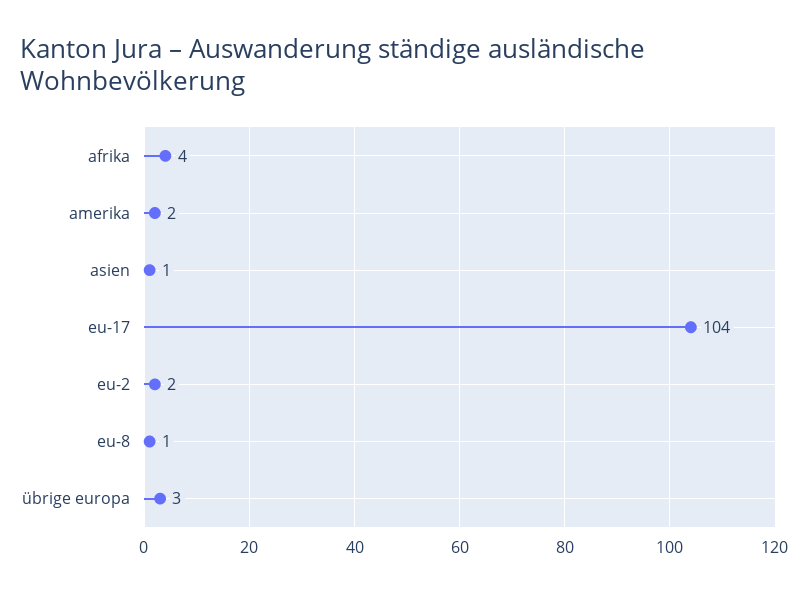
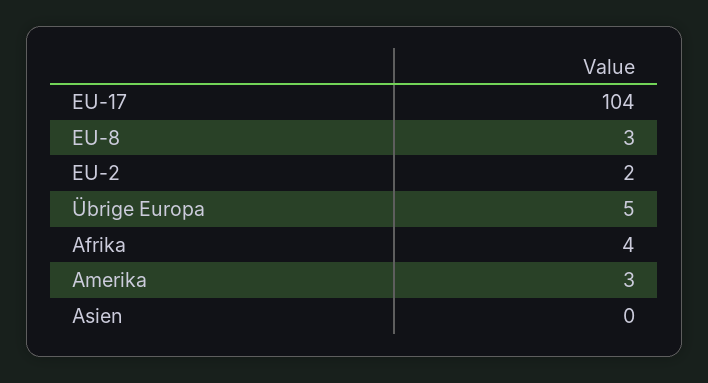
amerika: 2 -> 3
asien: 1 -> 0
eu-8: 1 -> 3
übrige europa: 3 -> 5

